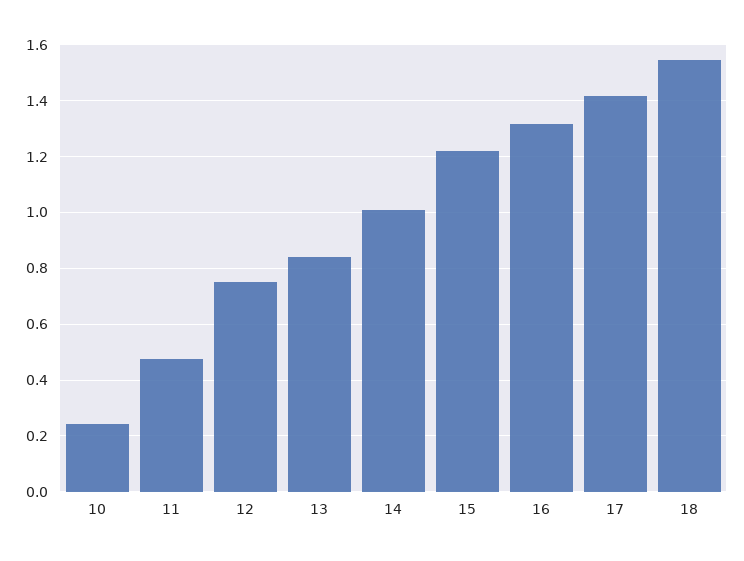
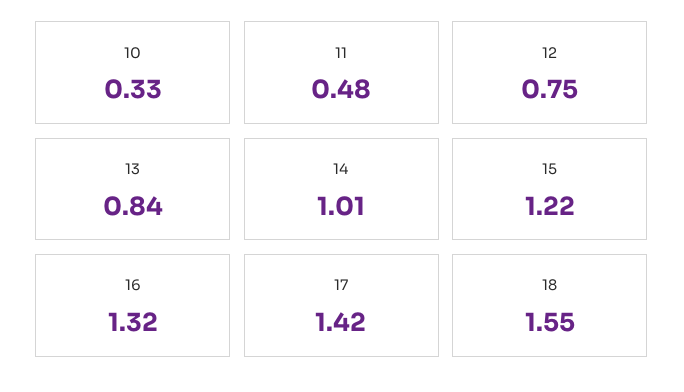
10: 0.25 -> 0.33

